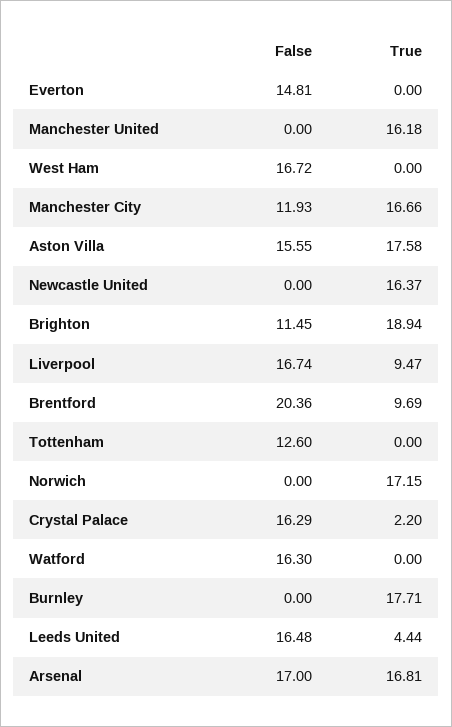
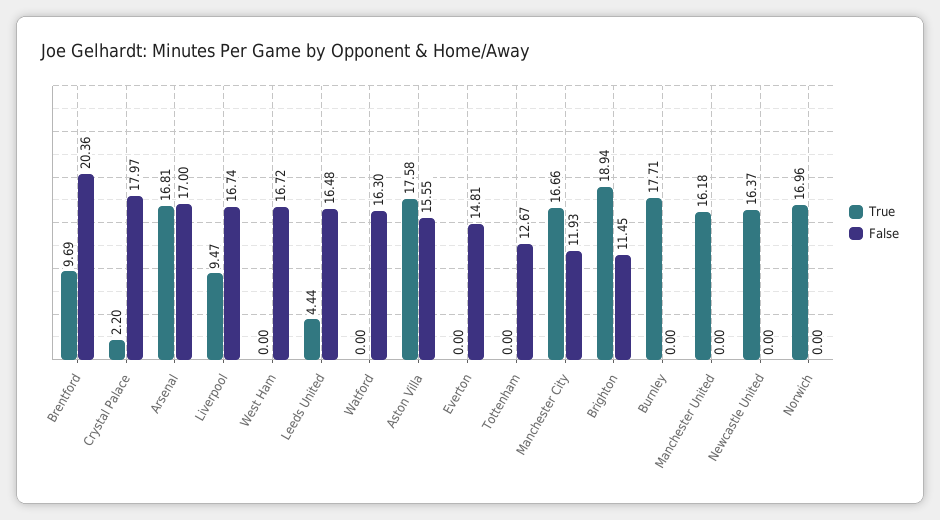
False, Tottenham: 12.6 -> 12.67
True, Norwich: 17.15 -> 16.96
False, Crystal Palace: 16.29 -> 17.97

